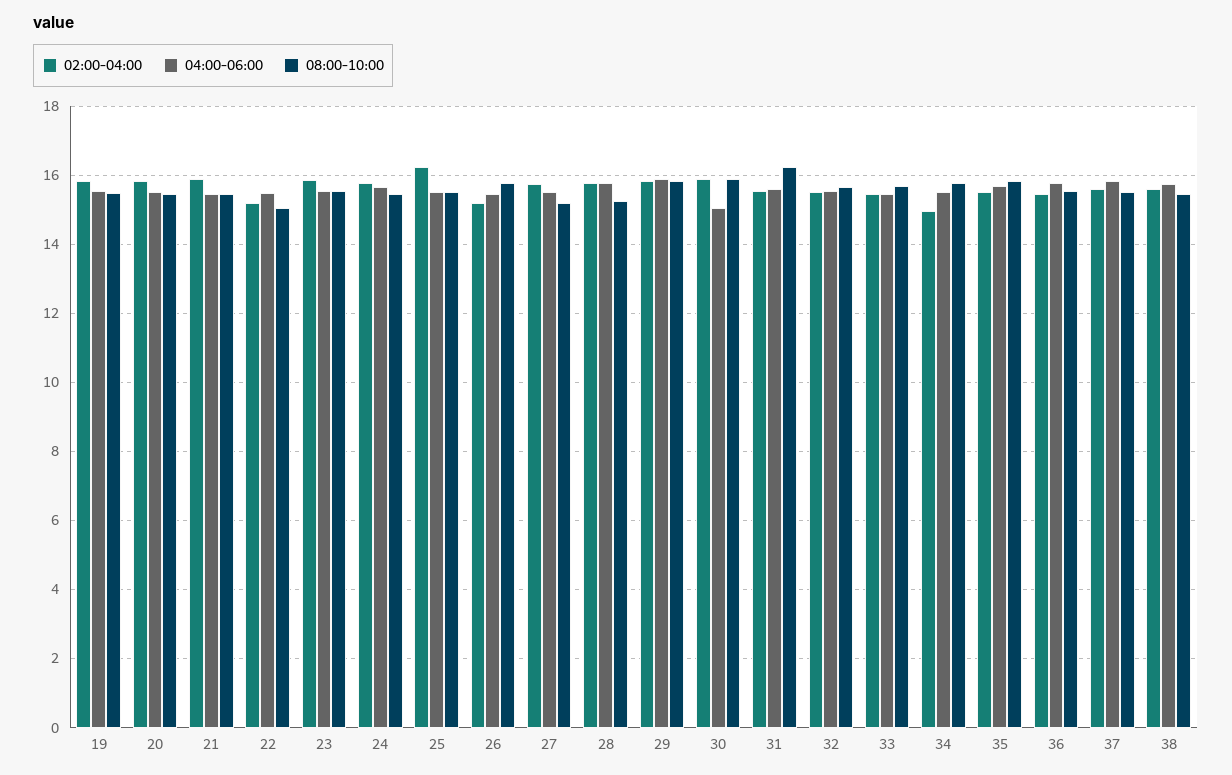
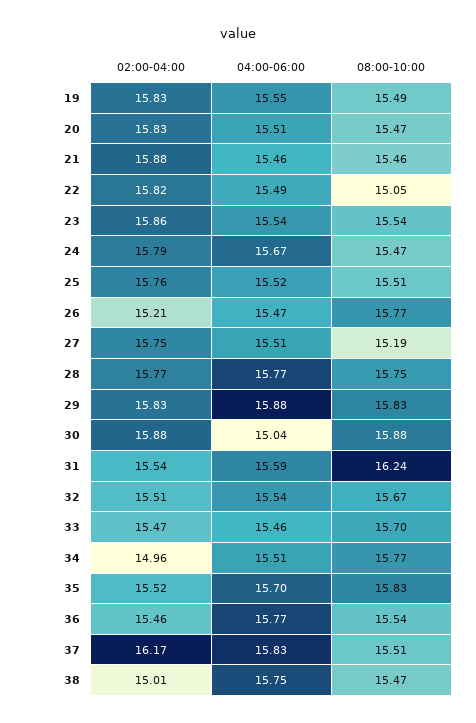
02:00-04:00, 22: 15.2 -> 15.82
02:00-04:00, 25: 16.2 -> 15.76
08:00-10:00, 28: 15.2 -> 15.75
02:00-04:00, 37: 15.6 -> 16.17
02:00-04:00, 38: 15.6 -> 15.01

